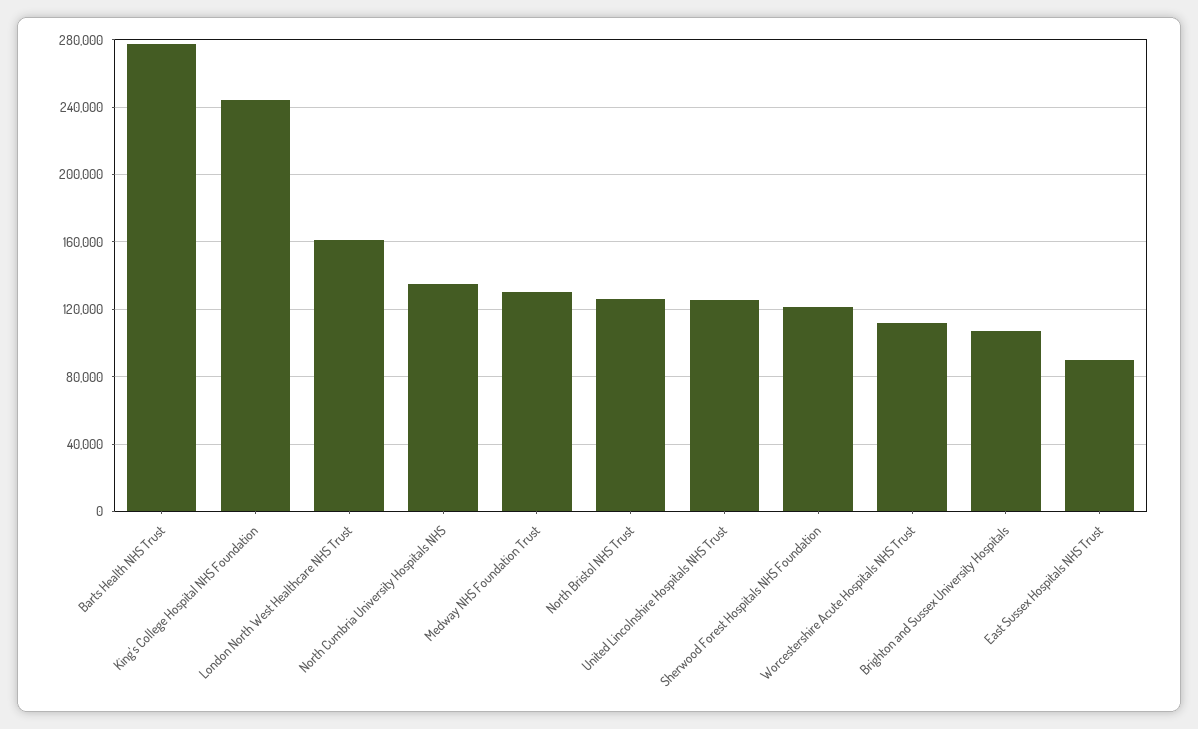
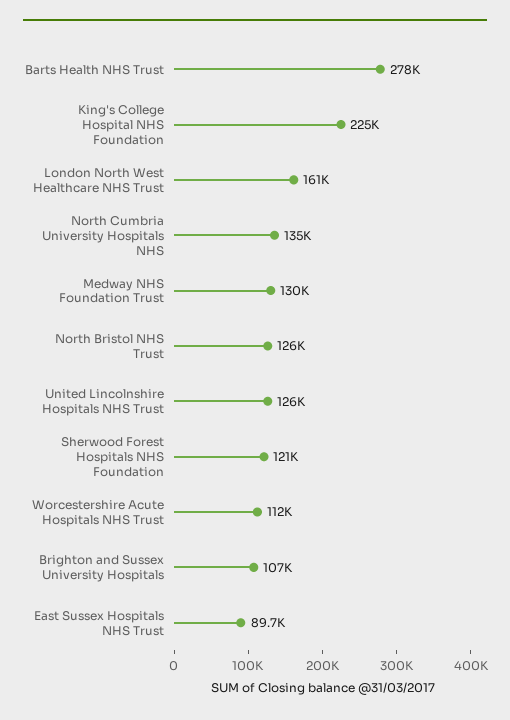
King's College Hospital NHS Foundation: 245000 -> 225000

